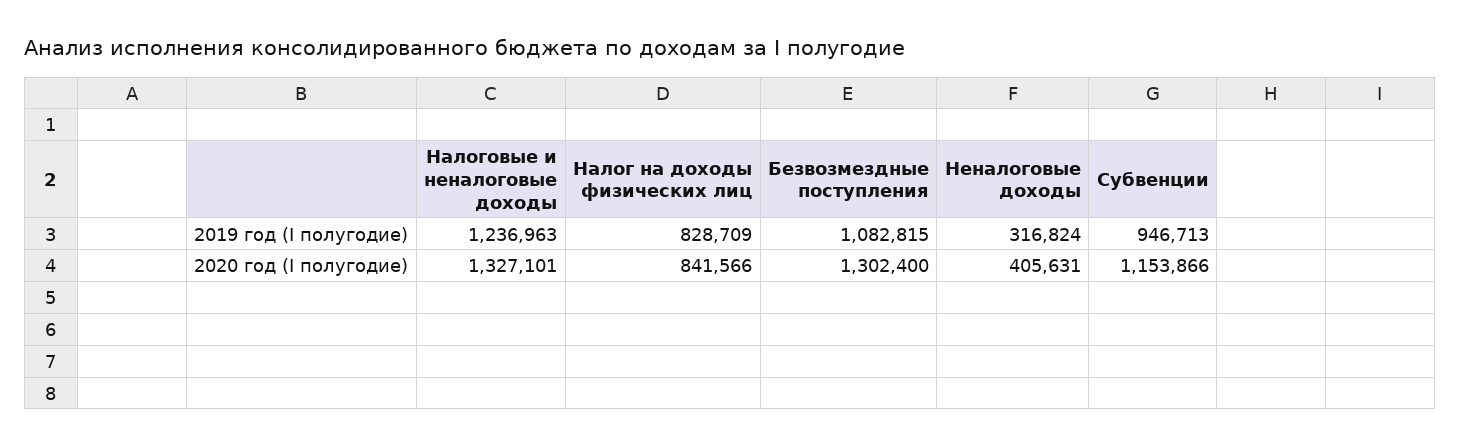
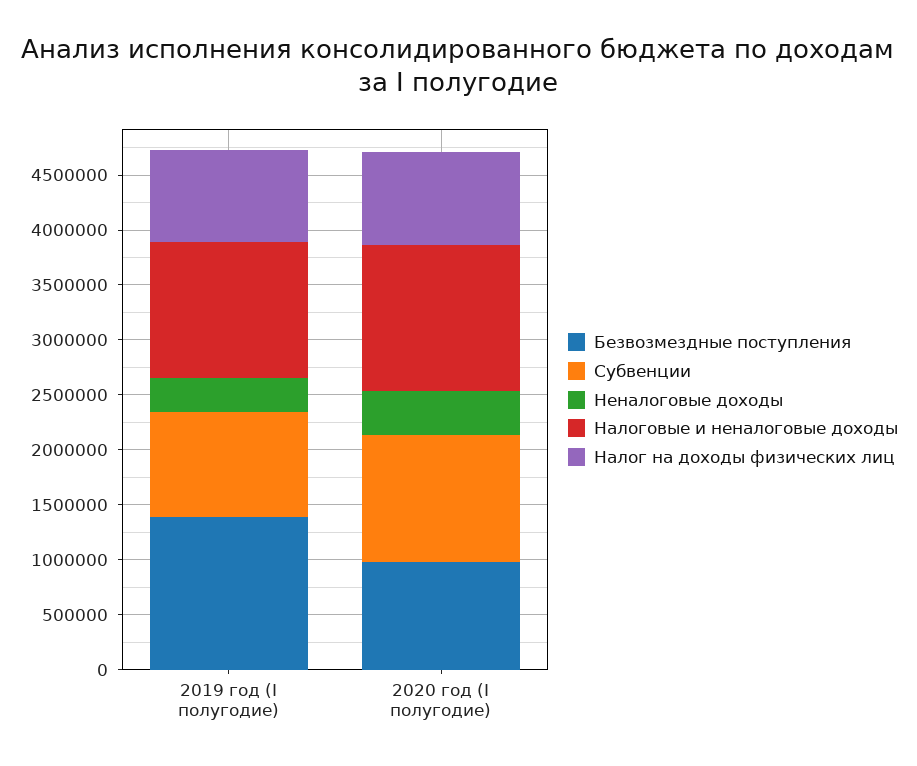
Безвозмездные поступления, 2019 год (I полугодие): 1082815 -> 1400000
Безвозмездные поступления, 2020 год (I полугодие): 1302400 -> 1000000

